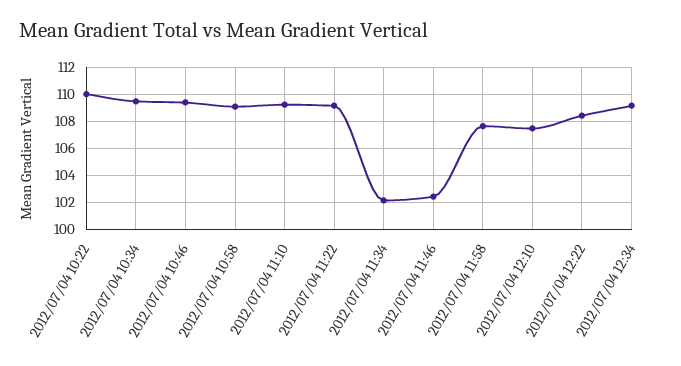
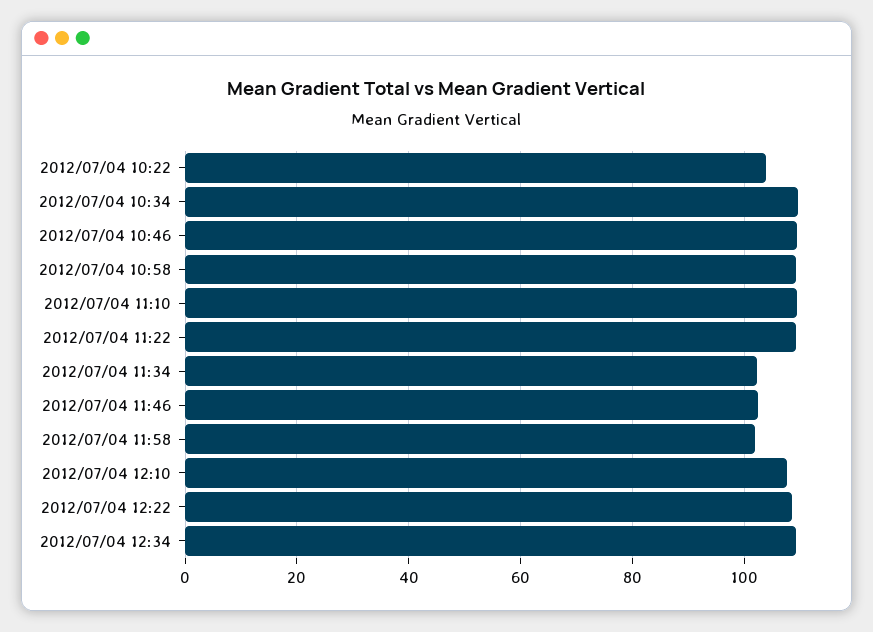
2012/07/04 10:22: 110 -> 104
2012/07/04 11:58: 107.5 -> 102

